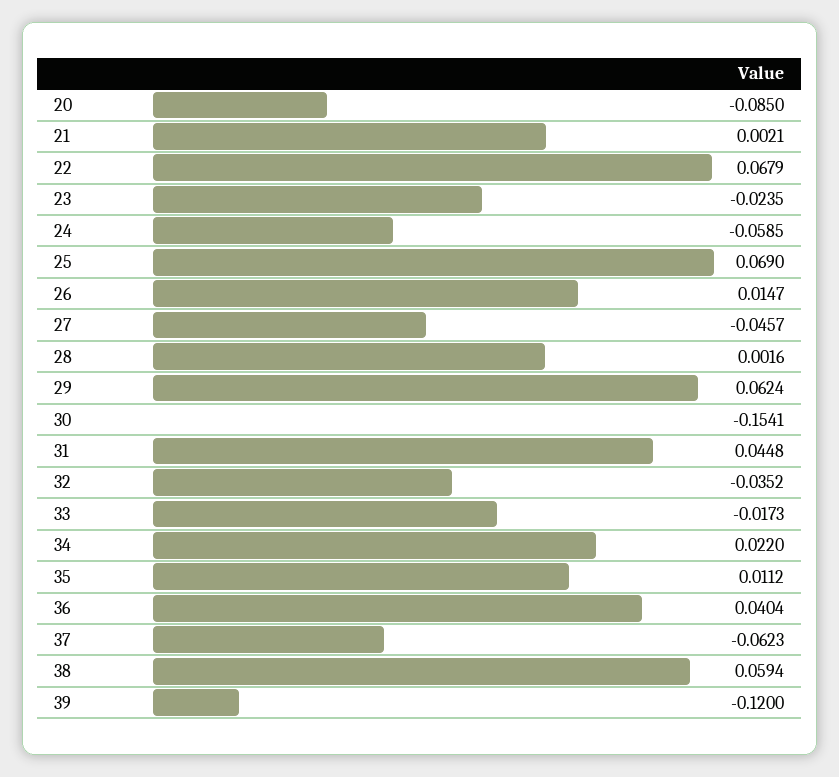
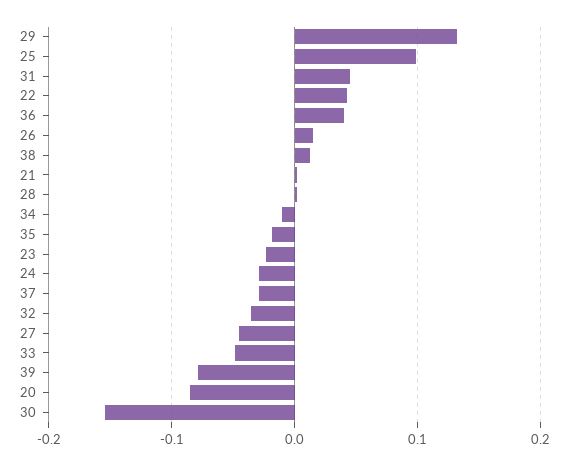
22: 0.0679 -> 0.04
24: -0.0585 -> -0.03
25: 0.069 -> 0.1
29: 0.0624 -> 0.13
33: -0.0173 -> -0.05
34: 0.022 -> -0.01
35: 0.0112 -> -0.02
37: -0.0623 -> -0.03
38: 0.0594 -> 0.01
39: -0.12 -> -0.08

